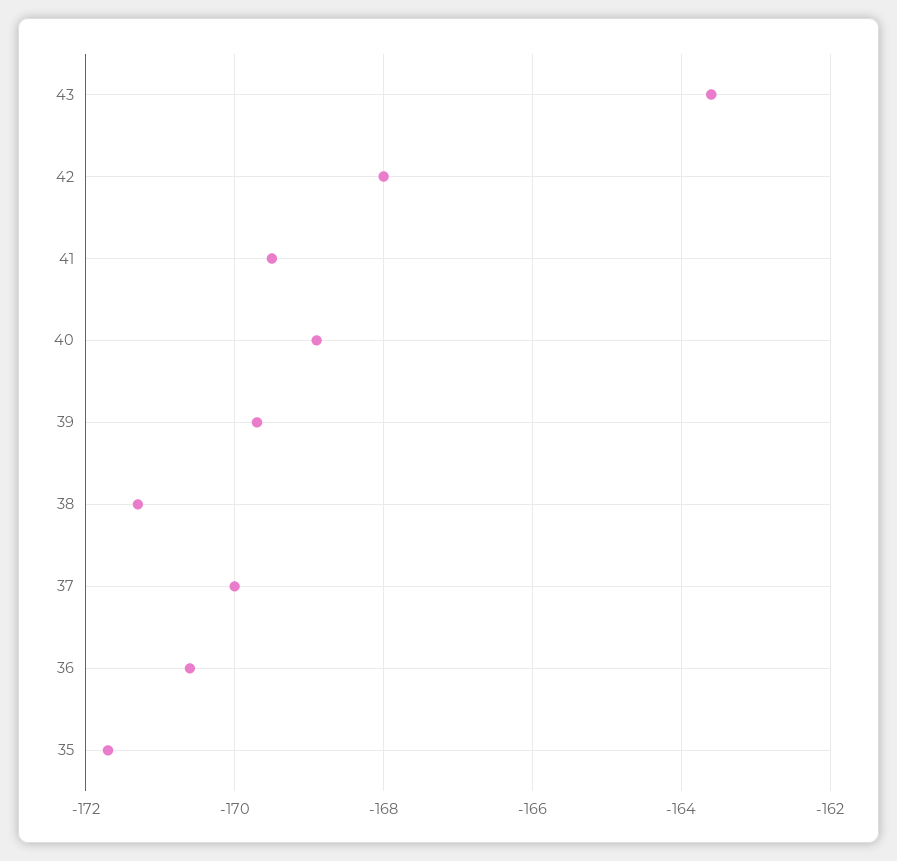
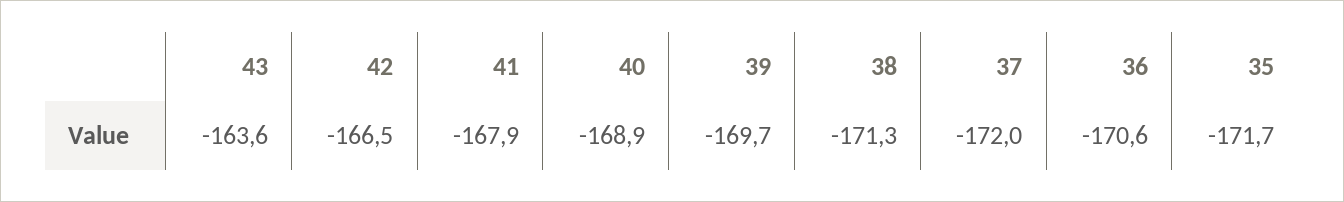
42: -168 -> -166.5
41: -169.5 -> -167.9
37: -170 -> -172

